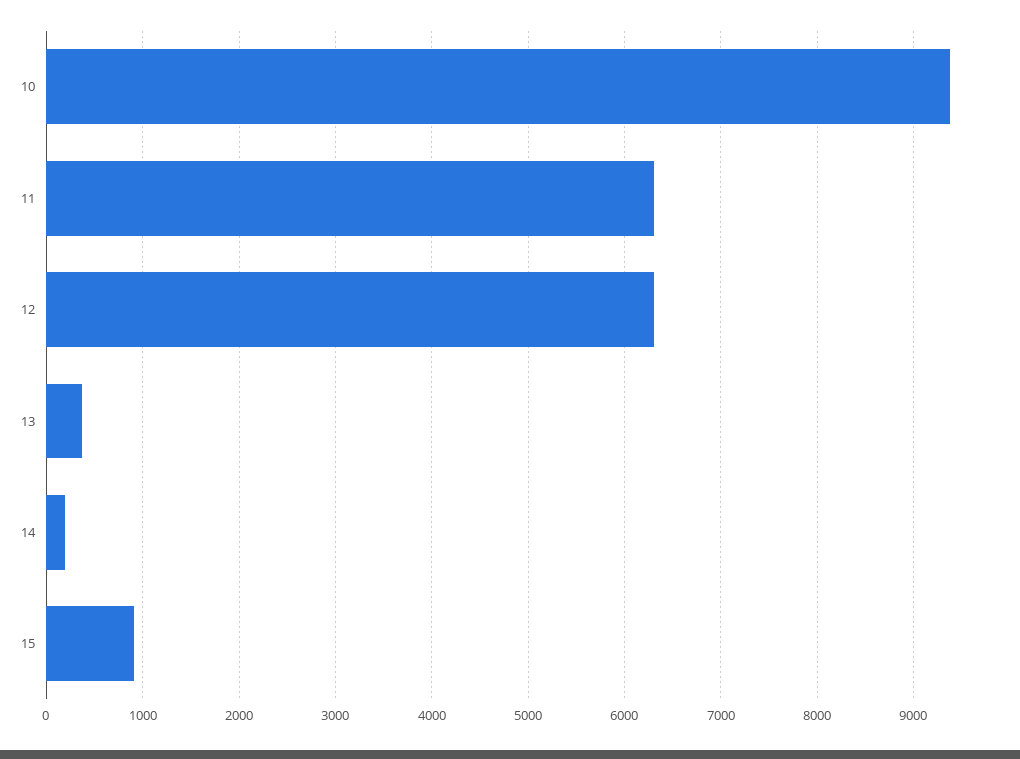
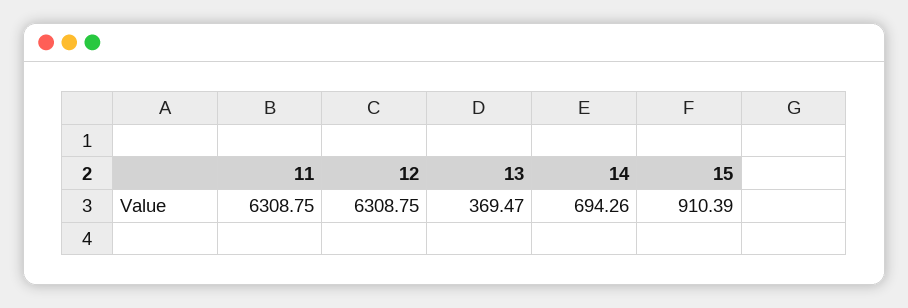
10: 9400 -> none
14: 200 -> 694.26

